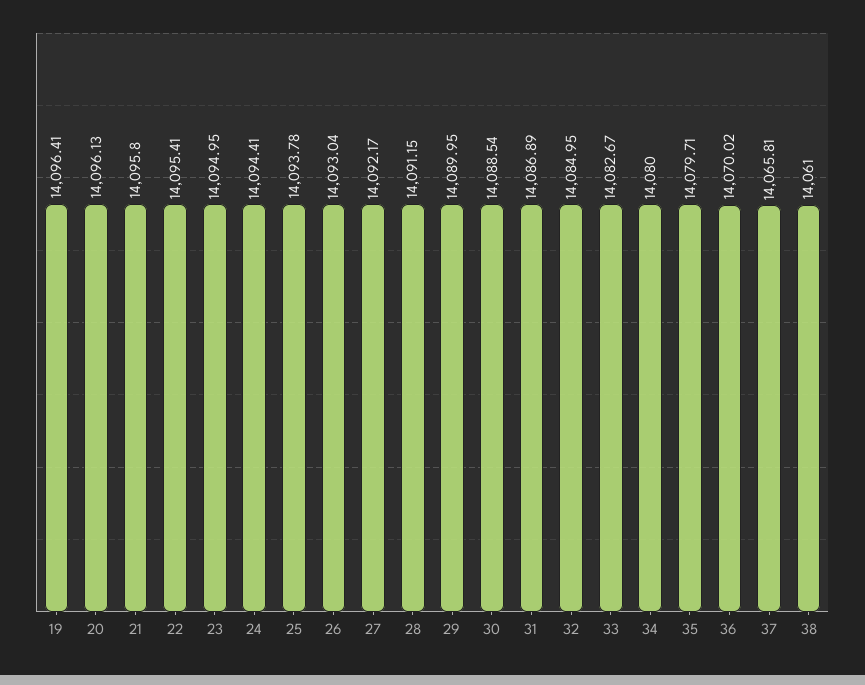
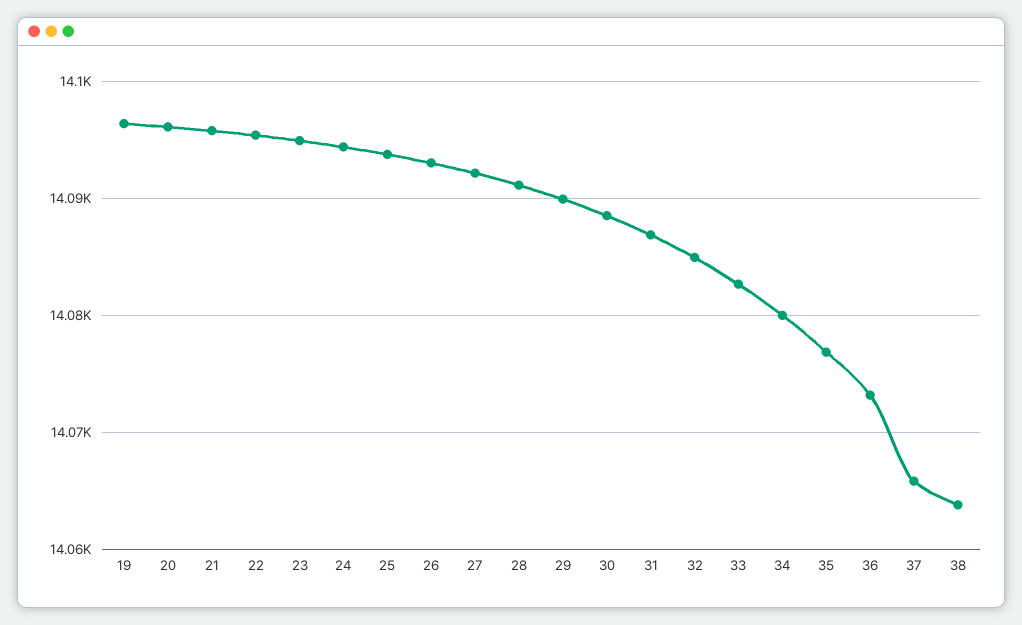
35: 14079.71 -> 14077
36: 14070.02 -> 14073
38: 14061 -> 14064

